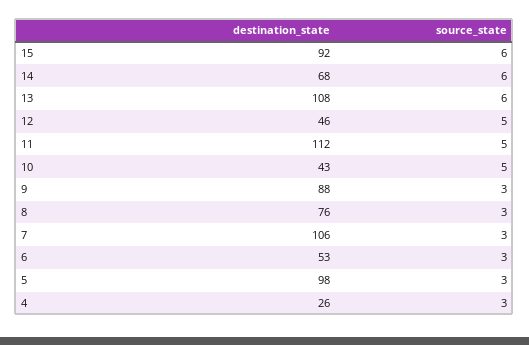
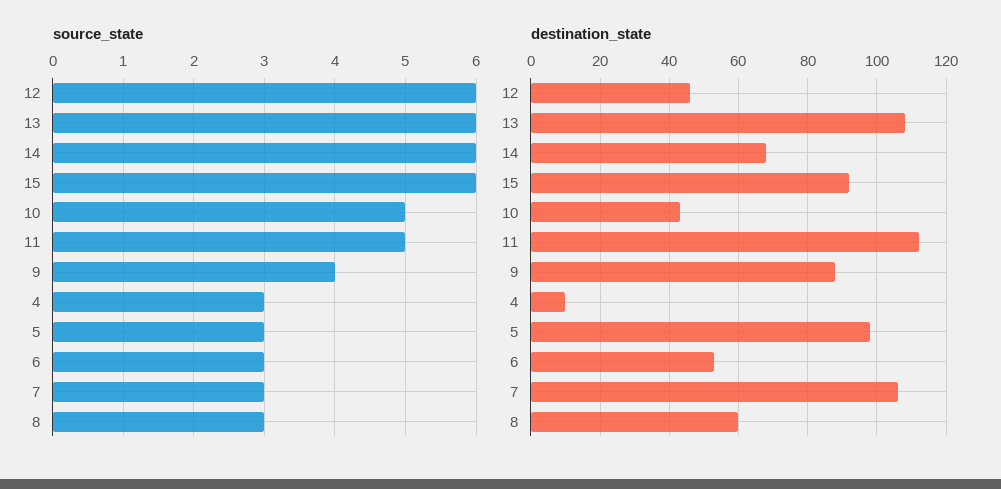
source_state, 12: 5 -> 6
source_state, 9: 3 -> 4
destination_state, 8: 76 -> 60
destination_state, 4: 26 -> 10

